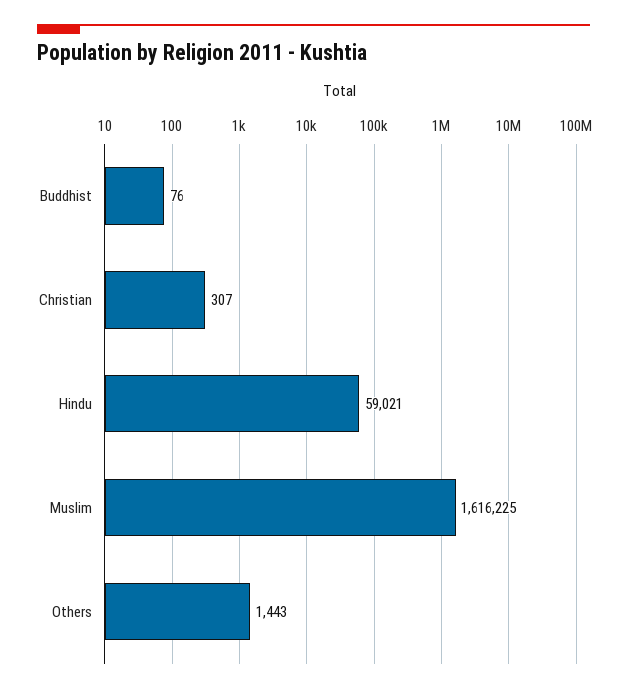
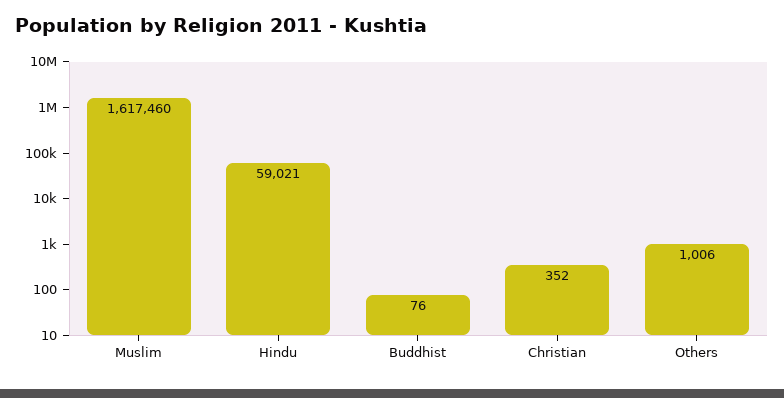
Christian: 307 -> 352
Muslim: 1616225 -> 1617460
Others: 1443 -> 1006

